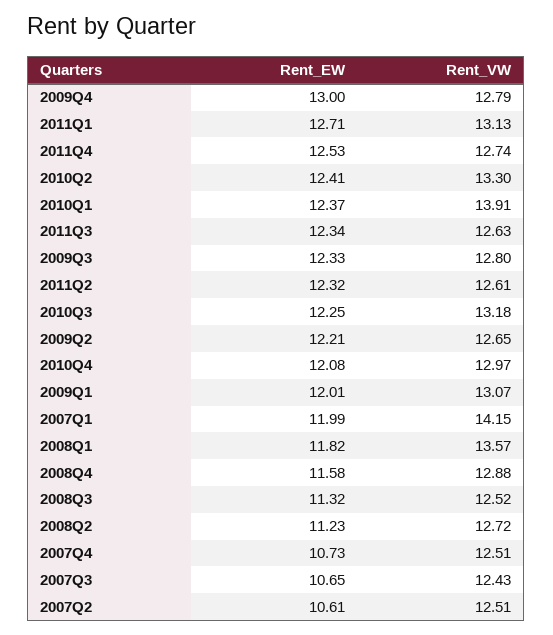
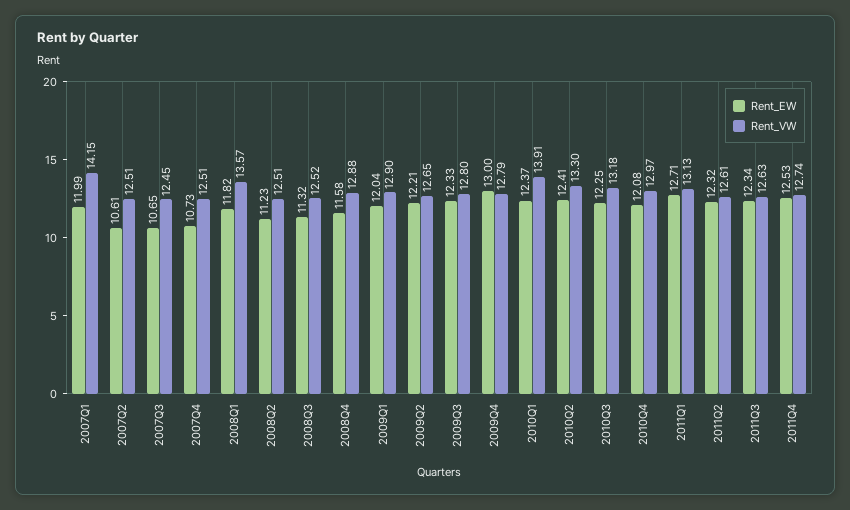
Rent_EW, 2009Q1: 12.01 -> 12.04
Rent_VW, 2009Q1: 13.07 -> 12.9
Rent_VW, 2008Q2: 12.72 -> 12.51
Rent_VW, 2007Q3: 12.43 -> 12.45

